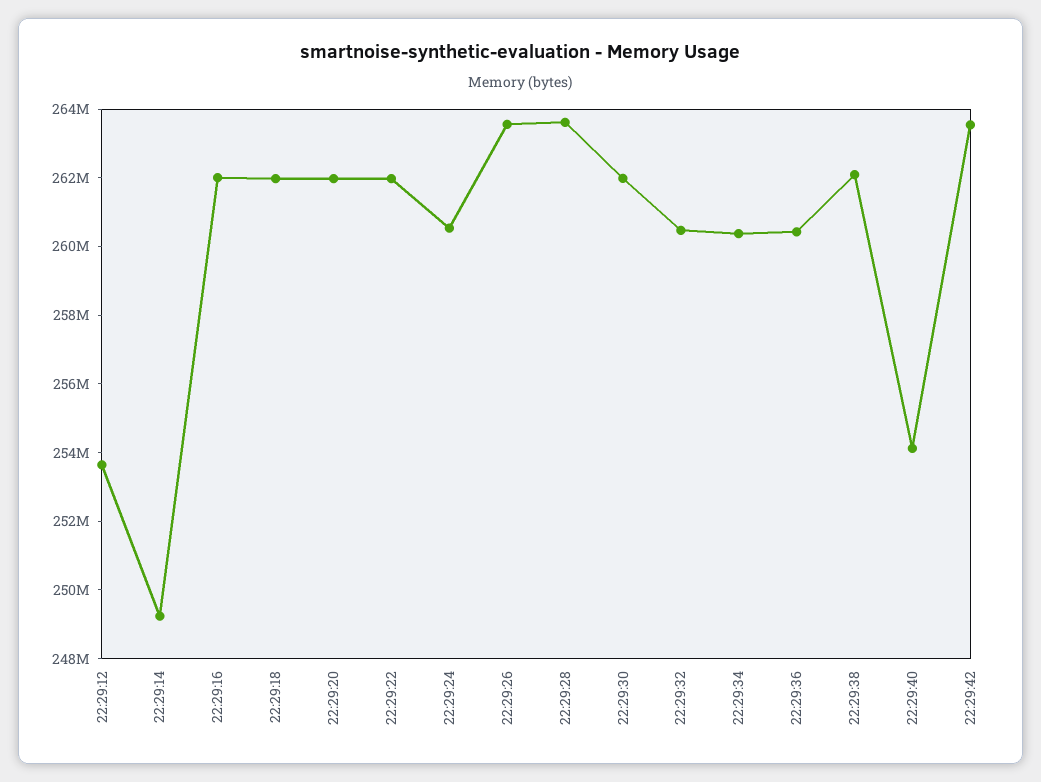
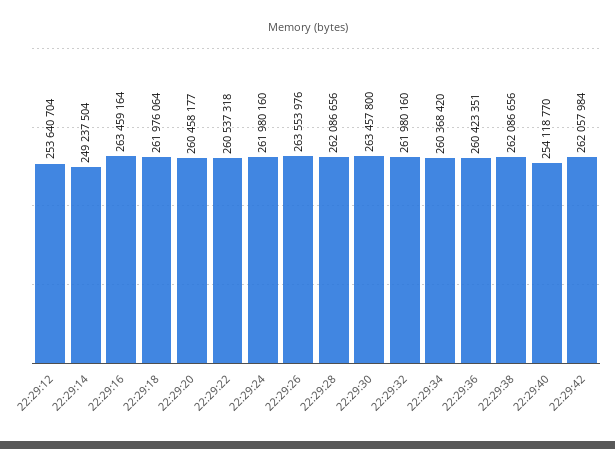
22:29:16: 262000000 -> 263459164
22:29:20: 262000000 -> 260458177
22:29:22: 262000000 -> 260537318
22:29:24: 260500000 -> 261980160
22:29:28: 263500000 -> 262086656
22:29:30: 262000000 -> 263457800
22:29:32: 260500000 -> 261980160
22:29:42: 263500000 -> 262057984

